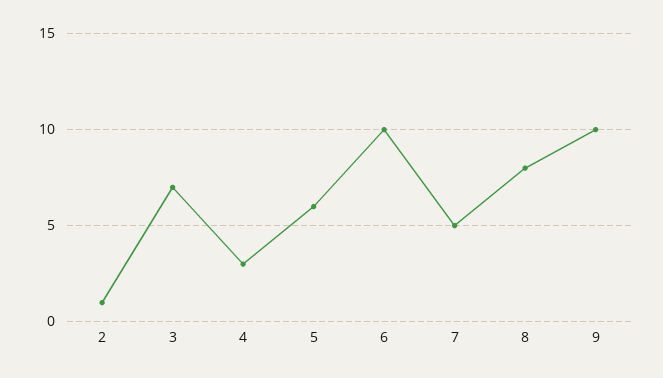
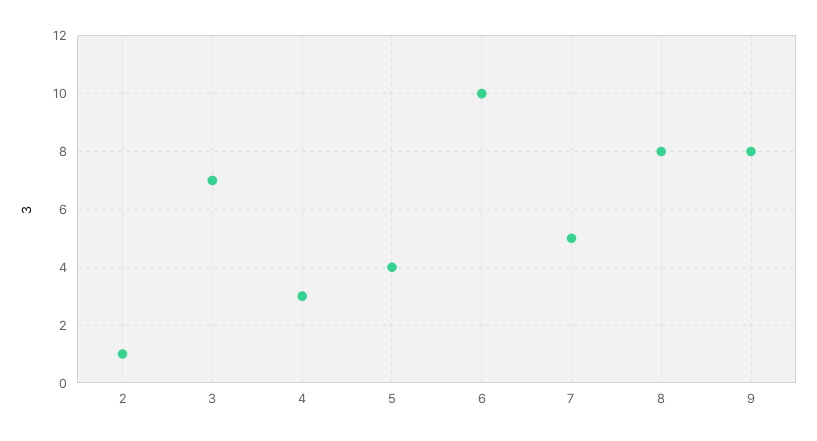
5: 6 -> 4
9: 10 -> 8

